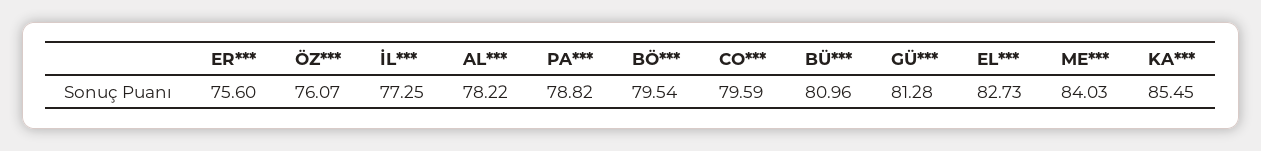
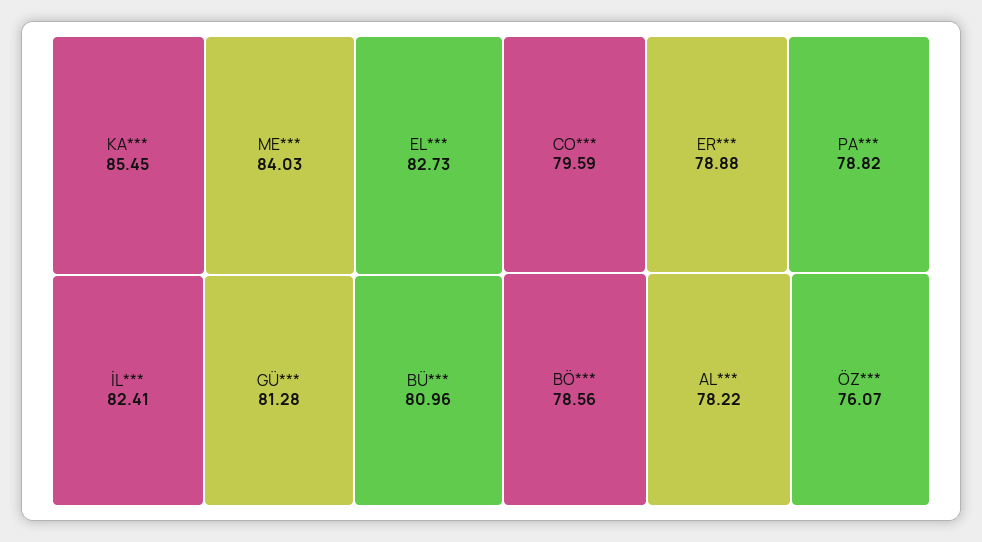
ER***: 75.6 -> 78.88
İL***: 77.25 -> 82.41
BÖ***: 79.54 -> 78.56

